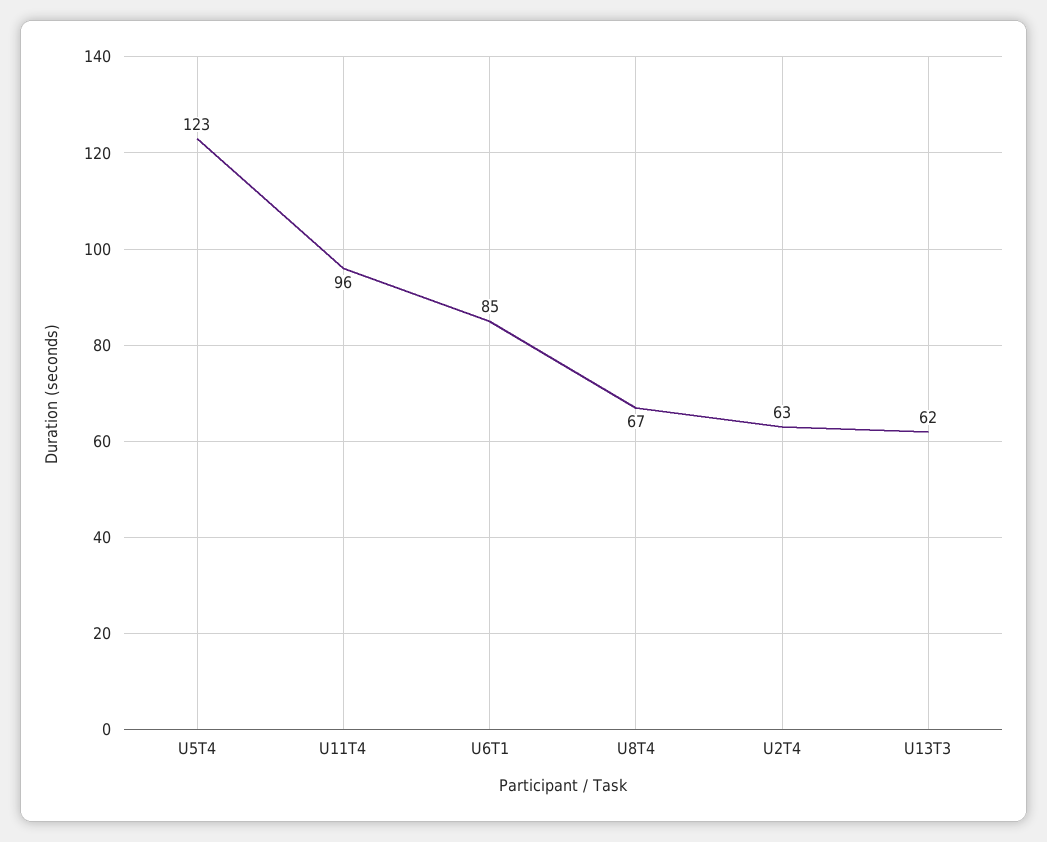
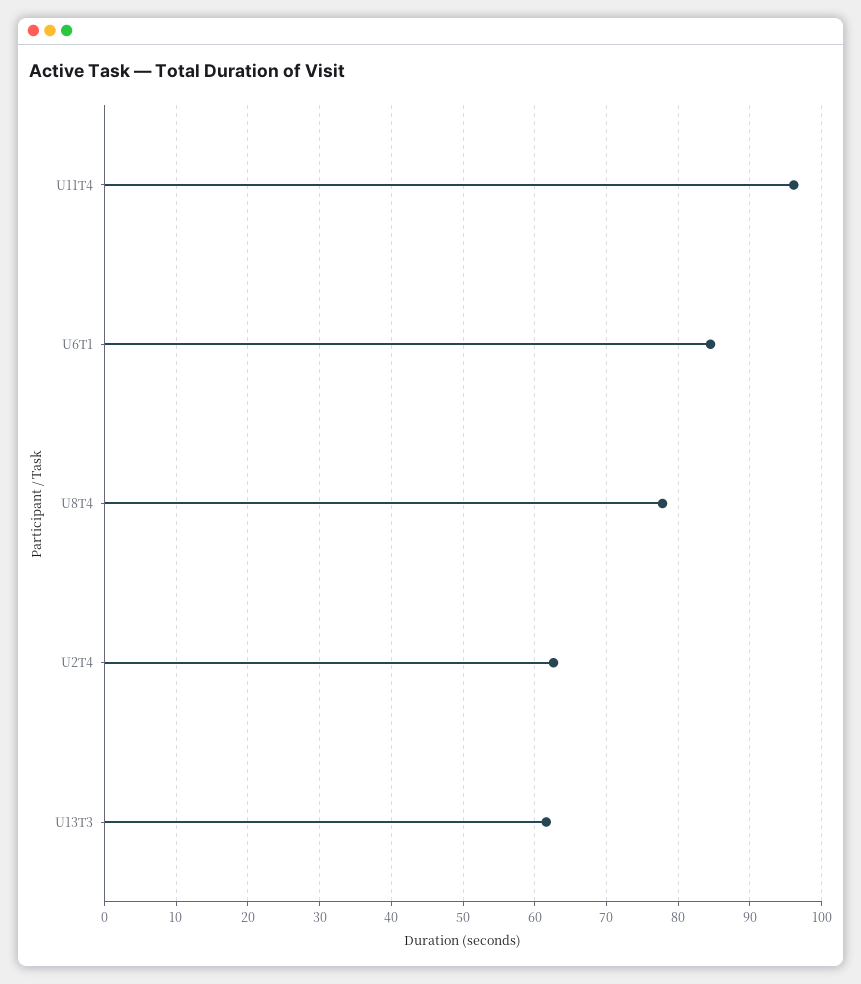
U5T4: 123 -> none
U8T4: 67 -> 78

